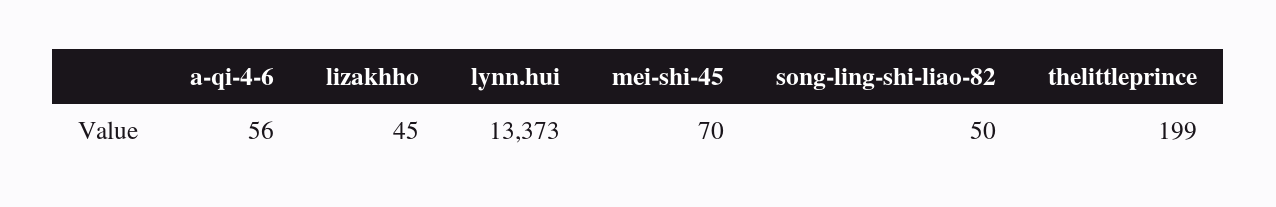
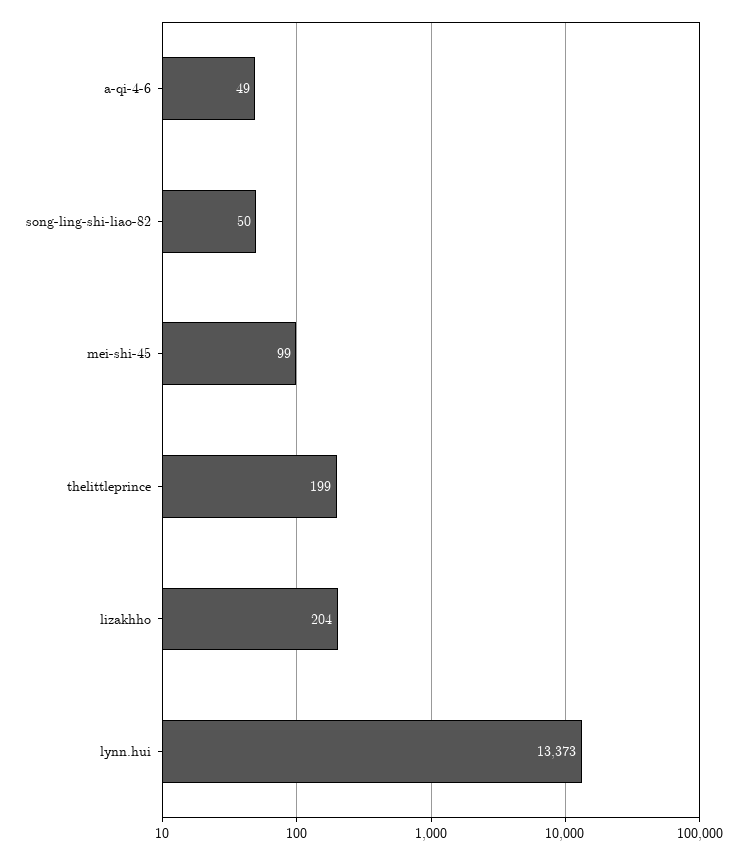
a-qi-4-6: 56 -> 49
lizakhho: 45 -> 204
mei-shi-45: 70 -> 99

